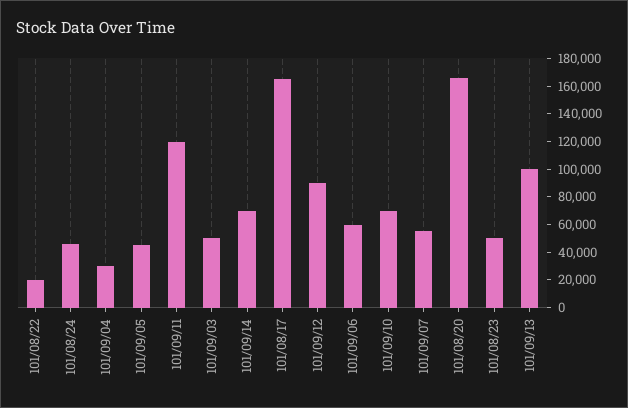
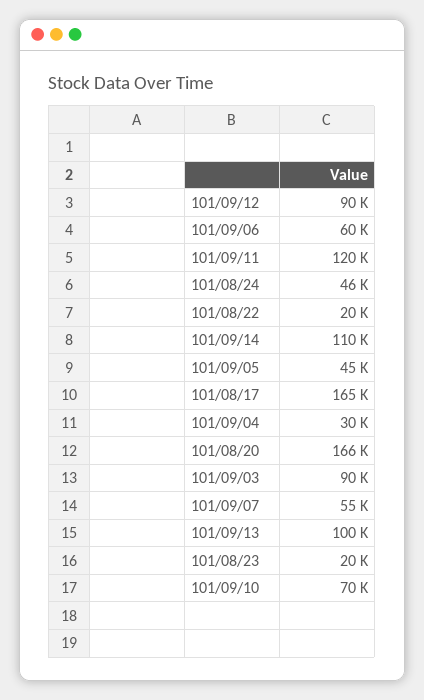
101/09/03: 50000 -> 90000
101/09/14: 70000 -> 110000
101/08/23: 50000 -> 20000

